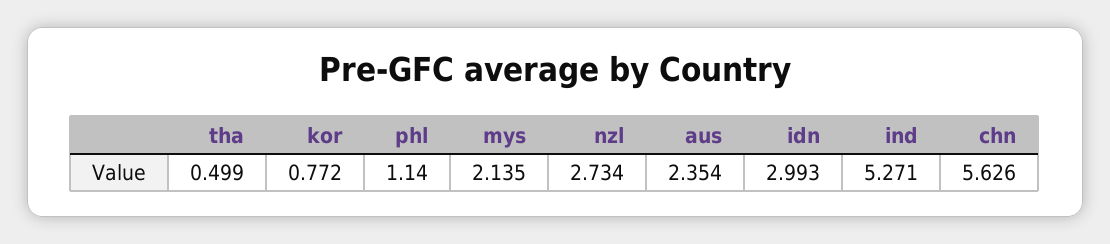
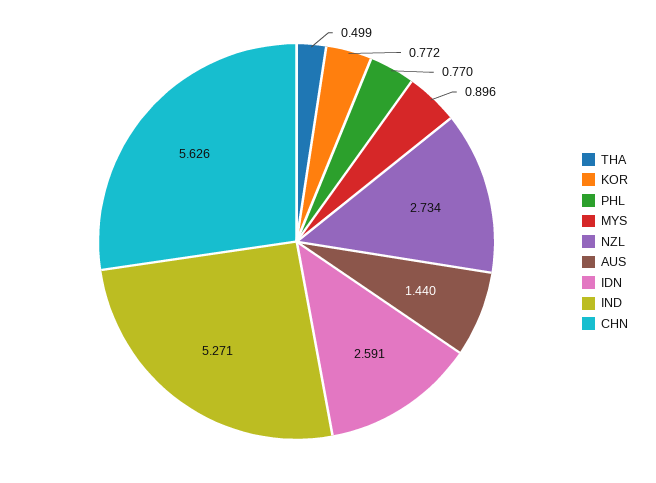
phl: 1.14 -> 0.77
mys: 2.135 -> 0.896
aus: 2.354 -> 1.44
idn: 2.993 -> 2.591

